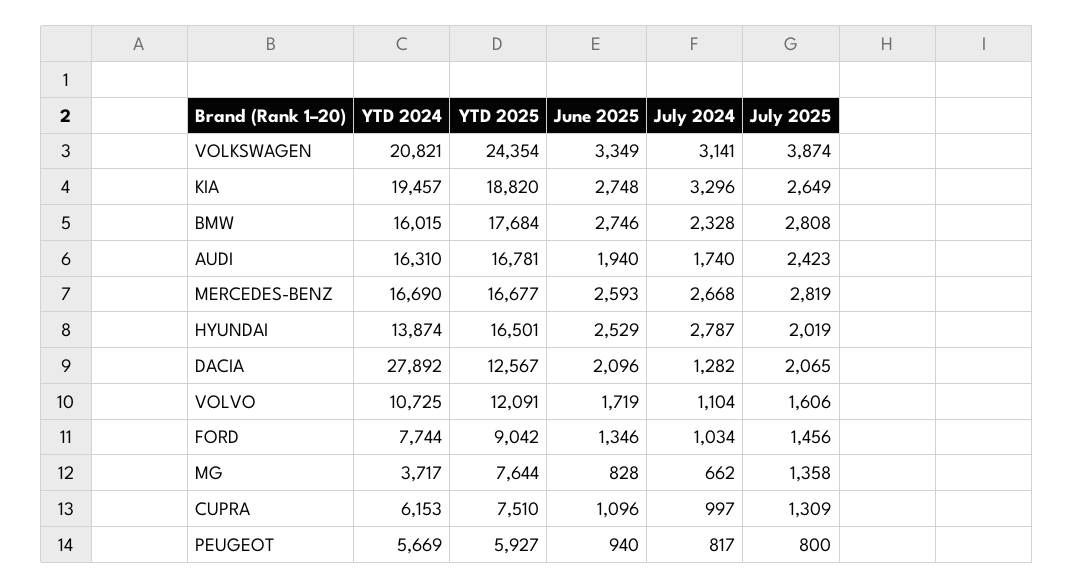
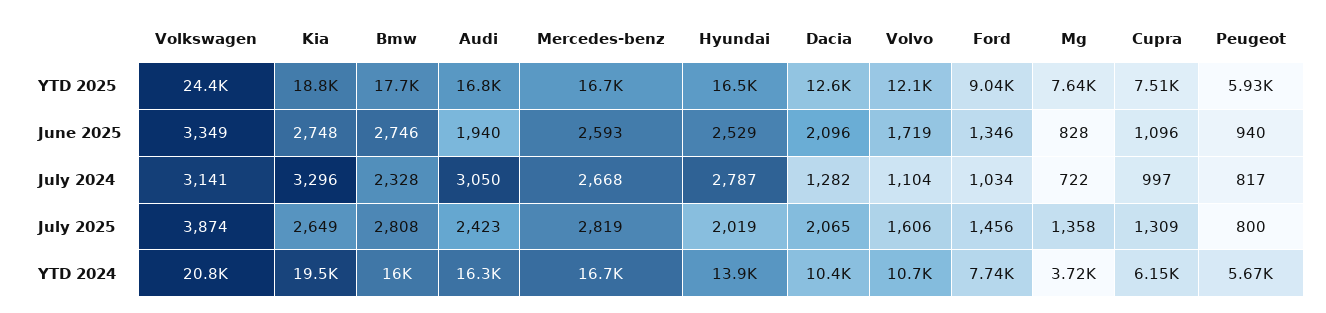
July 2024, AUDI: 1740 -> 3050
YTD 2024, DACIA: 27892 -> 10400
July 2024, MG: 662 -> 722

